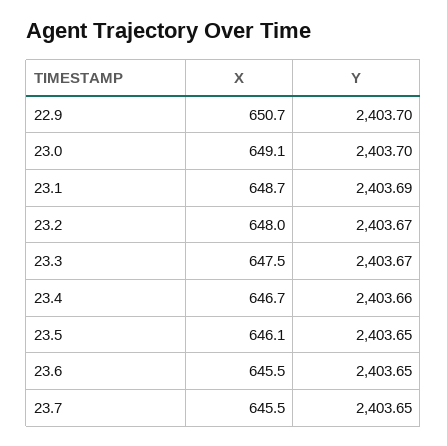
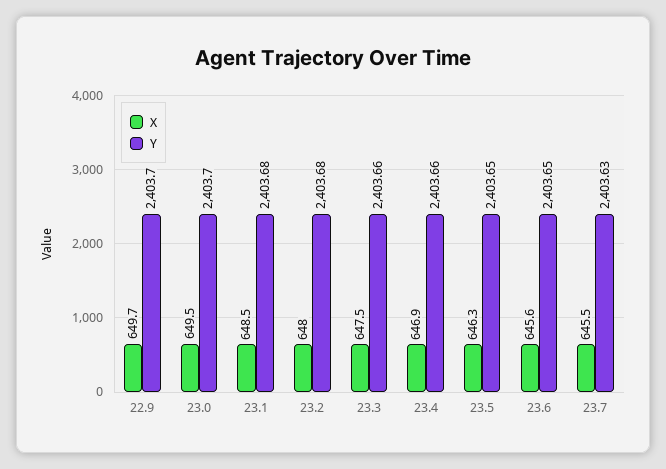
X, 22.9: 650.7 -> 649.7
X, 23.0: 649.1 -> 649.5
X, 23.1: 648.7 -> 648.5
Y, 23.1: 2403.69 -> 2403.68
Y, 23.2: 2403.67 -> 2403.68
Y, 23.3: 2403.67 -> 2403.66
X, 23.4: 646.7 -> 646.9
X, 23.5: 646.1 -> 646.3
X, 23.6: 645.5 -> 645.6
Y, 23.7: 2403.65 -> 2403.63

